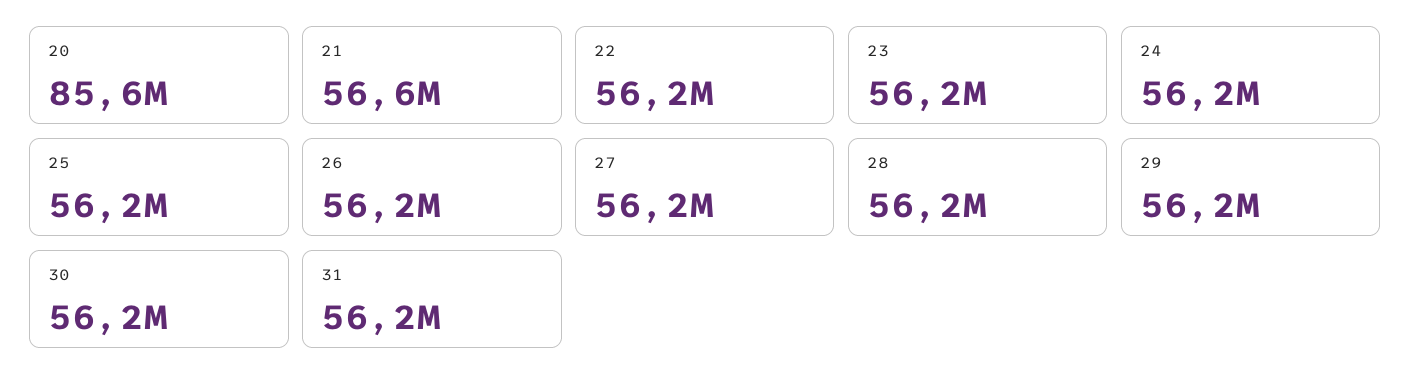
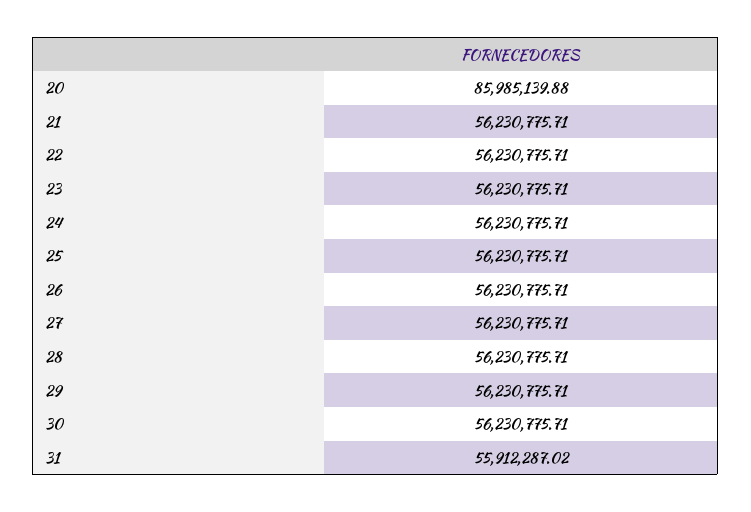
20: 85600000 -> 85985139.88
21: 56600000 -> 56230775.71
31: 56200000 -> 55912287.02

